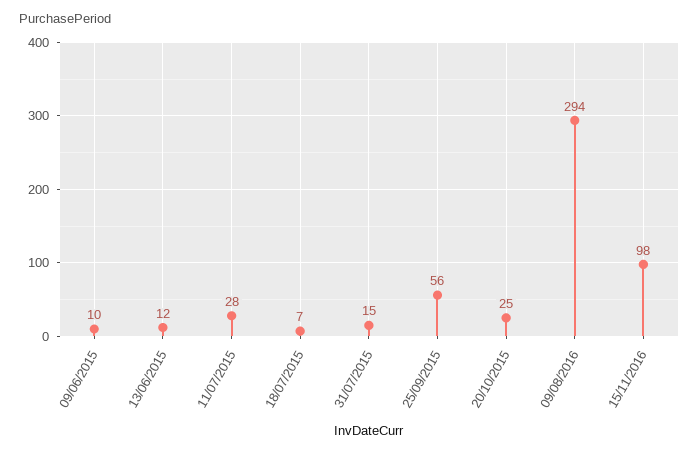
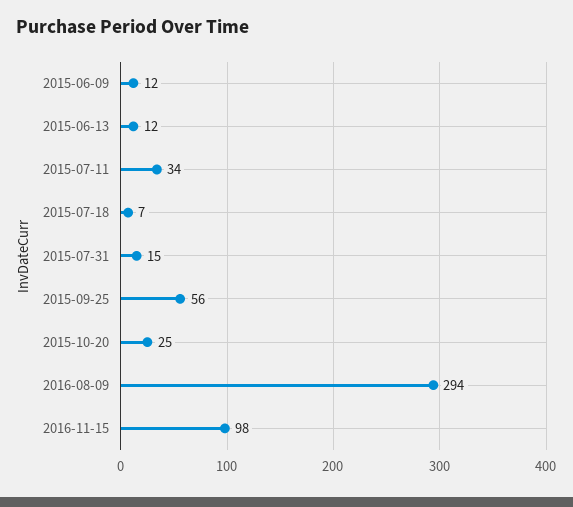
09/06/2015: 10 -> 12
11/07/2015: 28 -> 34

